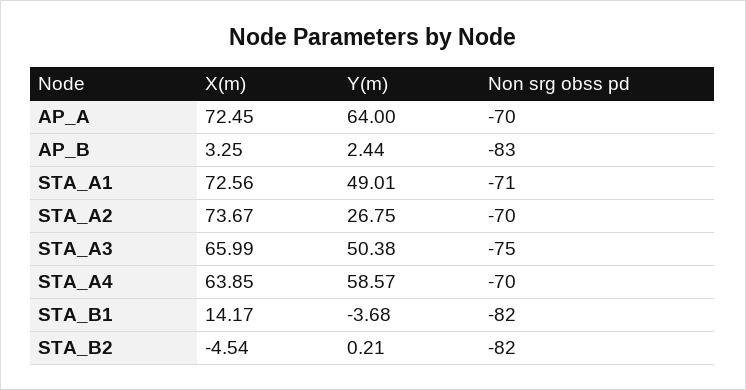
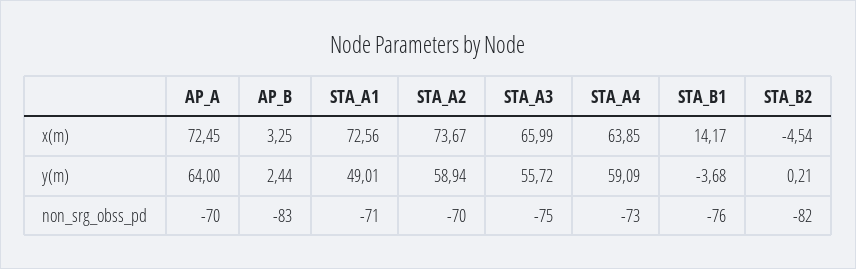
Y(m), STA_A2: 26.75 -> 58.94
Y(m), STA_A3: 50.38 -> 55.72
Y(m), STA_A4: 58.57 -> 59.09
Non srg obss pd, STA_A4: -70 -> -73
Non srg obss pd, STA_B1: -82 -> -76

